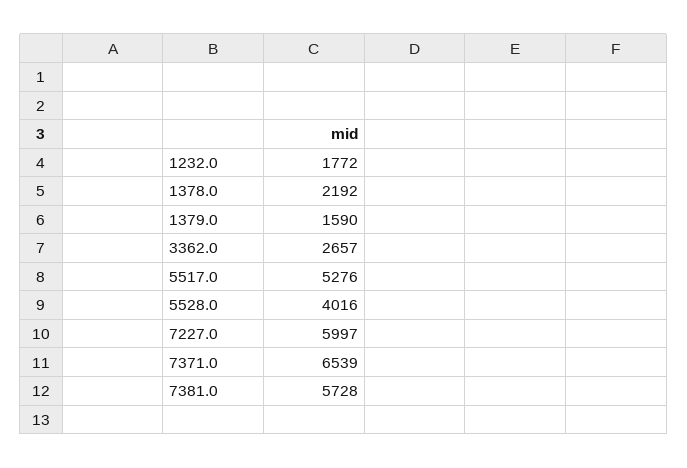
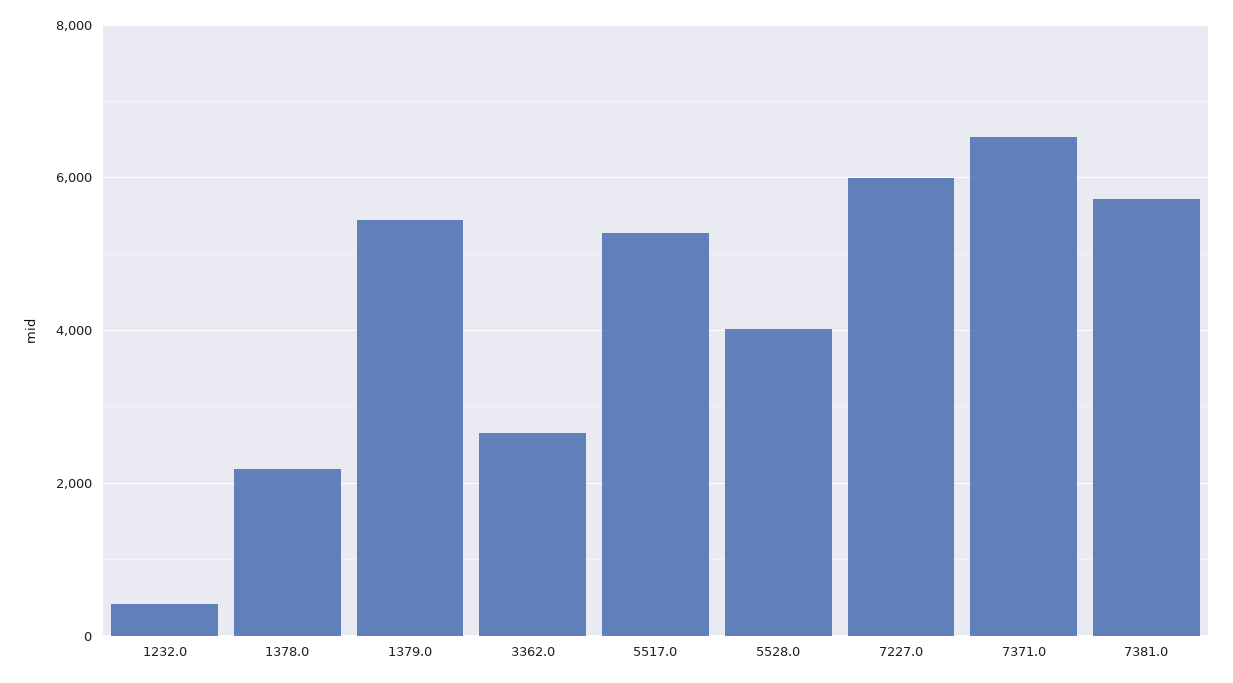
1232.0: 1772 -> 400
1379.0: 1590 -> 5400

